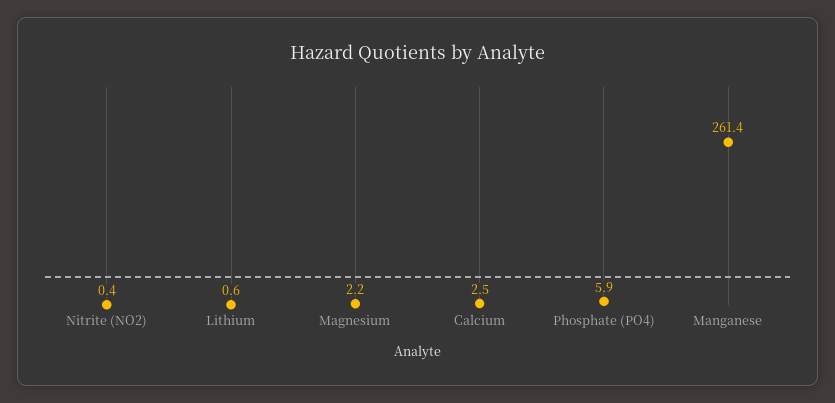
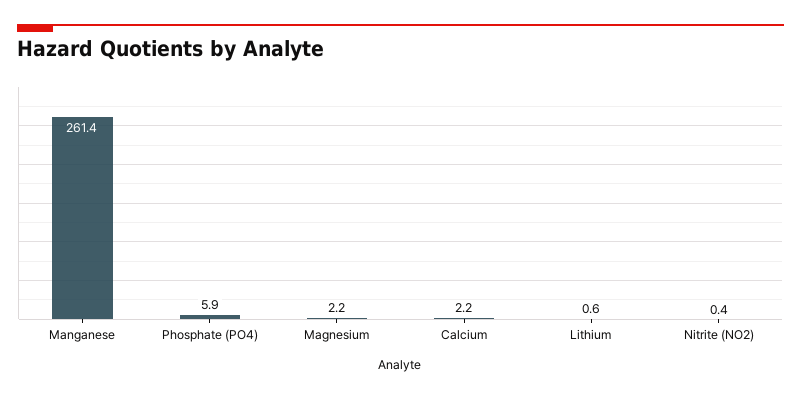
Calcium: 2.5 -> 2.2

